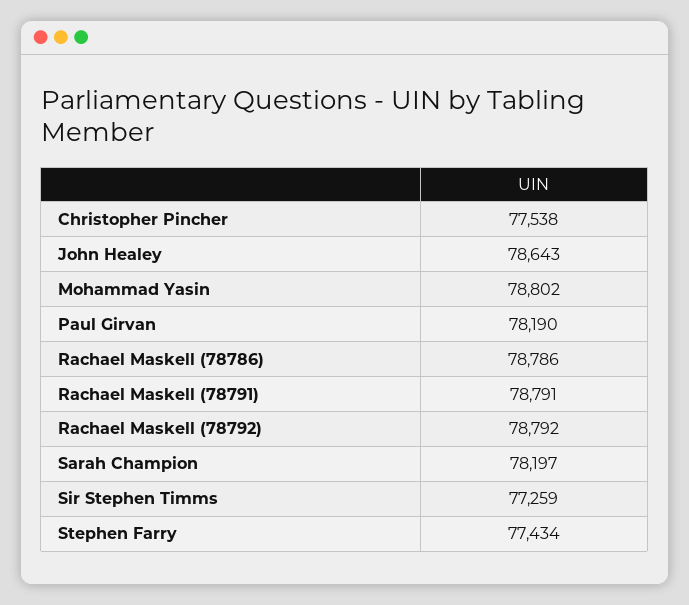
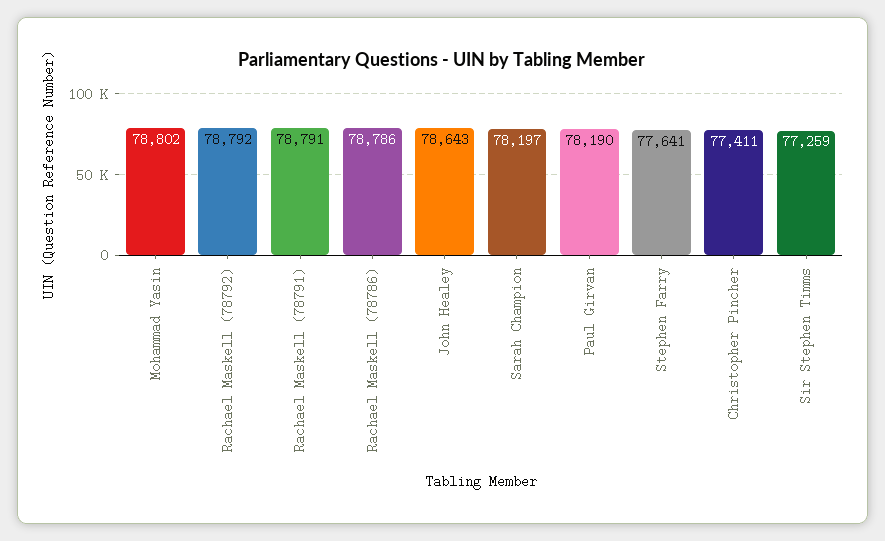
Christopher Pincher: 77538 -> 77411
Stephen Farry: 77434 -> 77641

